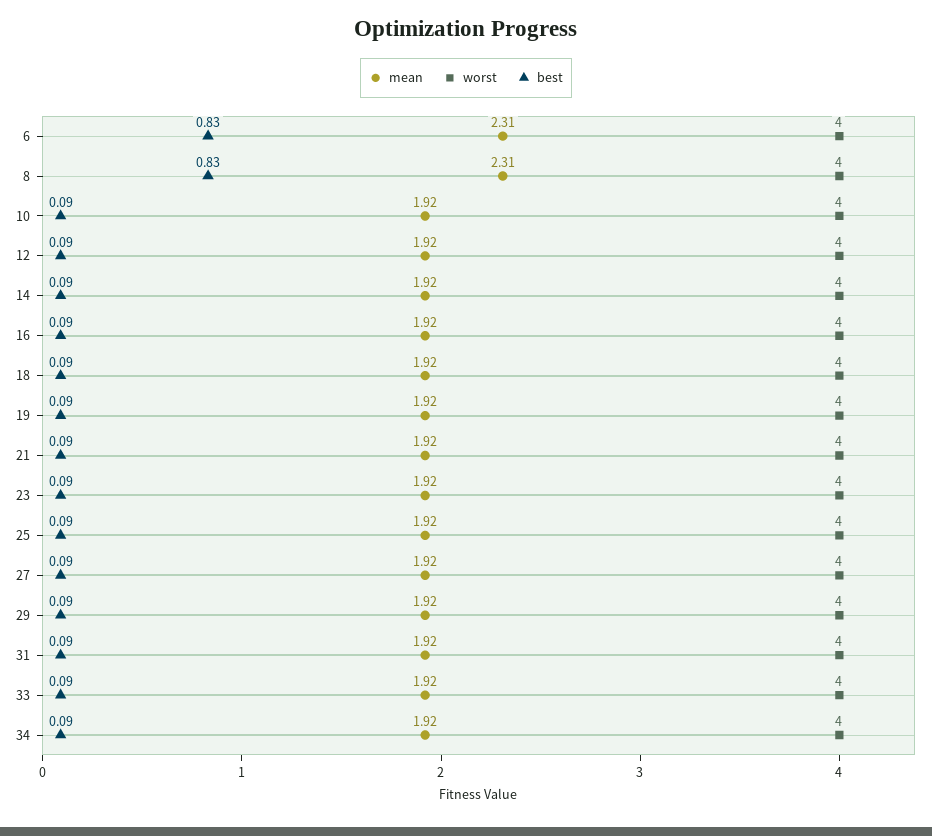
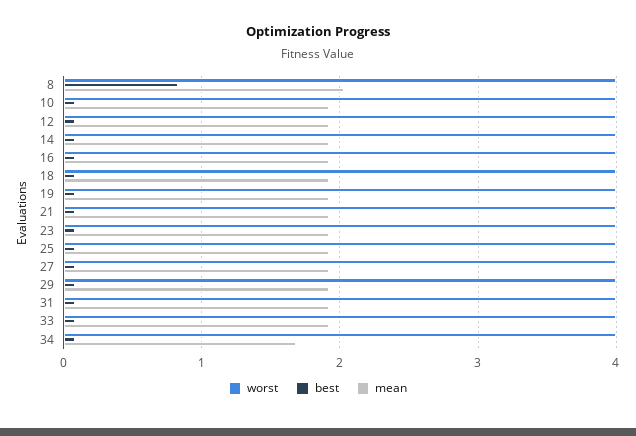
mean, 6: 2.31 -> none
worst, 6: 4 -> none
best, 6: 0.83 -> none
mean, 8: 2.31 -> 2
mean, 34: 1.92 -> 1.7

